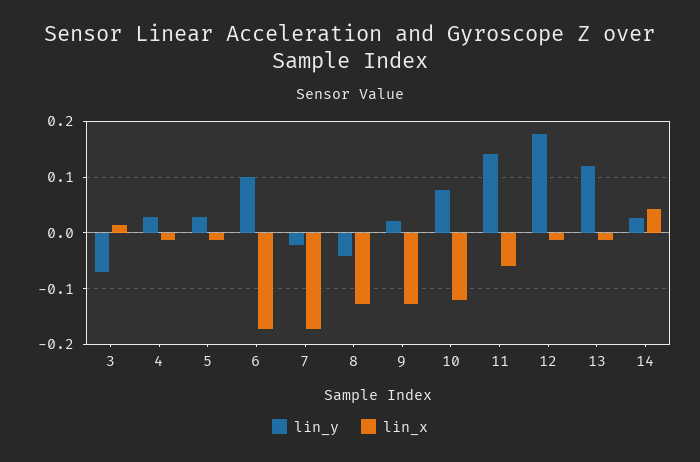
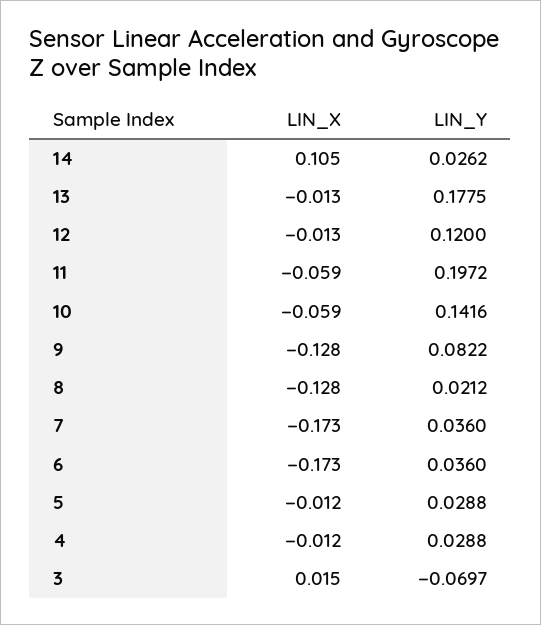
lin_y, 6: 0.1 -> 0.036
lin_y, 7: -0.02 -> 0.036
lin_y, 8: -0.04 -> 0.0212
lin_y, 9: 0.02 -> 0.0822
lin_y, 10: 0.08 -> 0.1416
lin_x, 10: -0.12 -> -0.059
lin_y, 11: 0.14 -> 0.1972
lin_y, 12: 0.18 -> 0.12
lin_y, 13: 0.12 -> 0.1775
lin_x, 14: 0.04 -> 0.105

